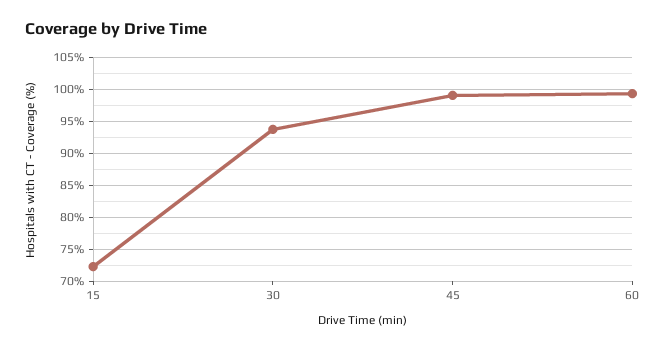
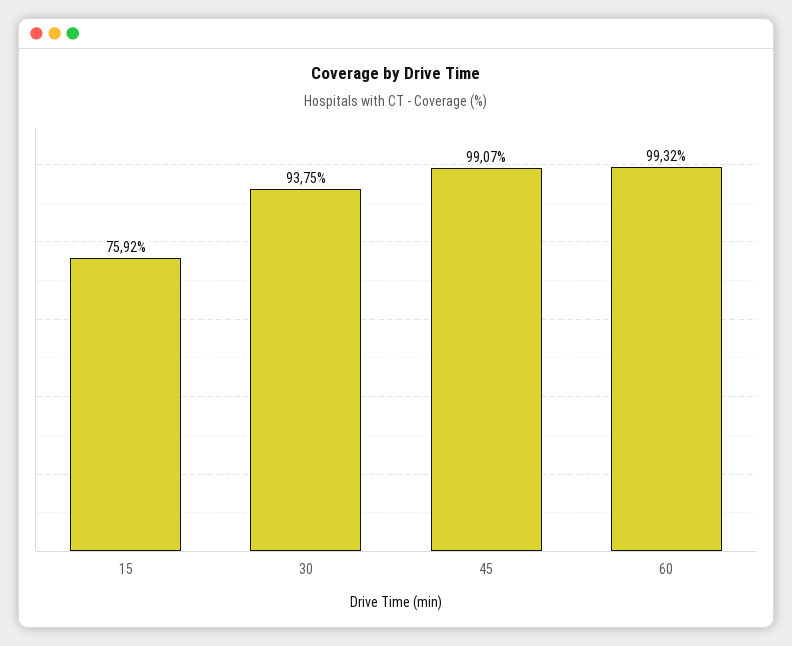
15: 72 -> 75.92

